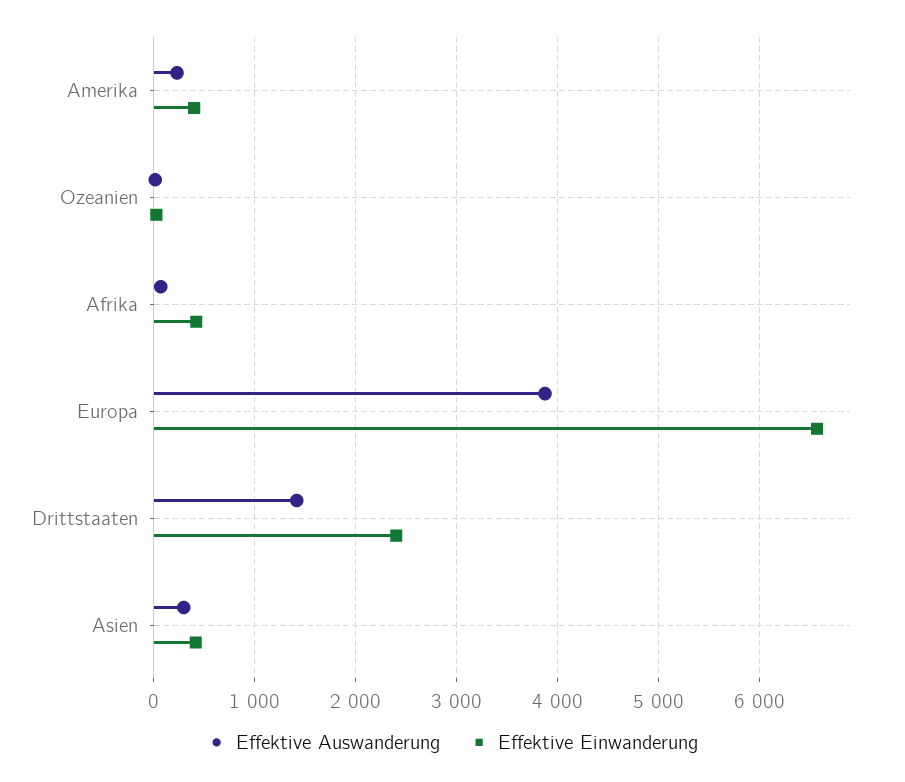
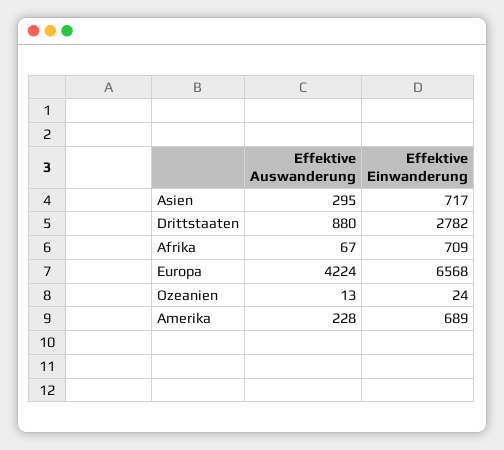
Effektive Einwanderung, Amerika: 400 -> 689
Effektive Einwanderung, Afrika: 400 -> 709
Effektive Auswanderung, Europa: 3900 -> 4224
Effektive Auswanderung, Drittstaaten: 1400 -> 880
Effektive Einwanderung, Drittstaaten: 2400 -> 2782
Effektive Einwanderung, Asien: 400 -> 717

